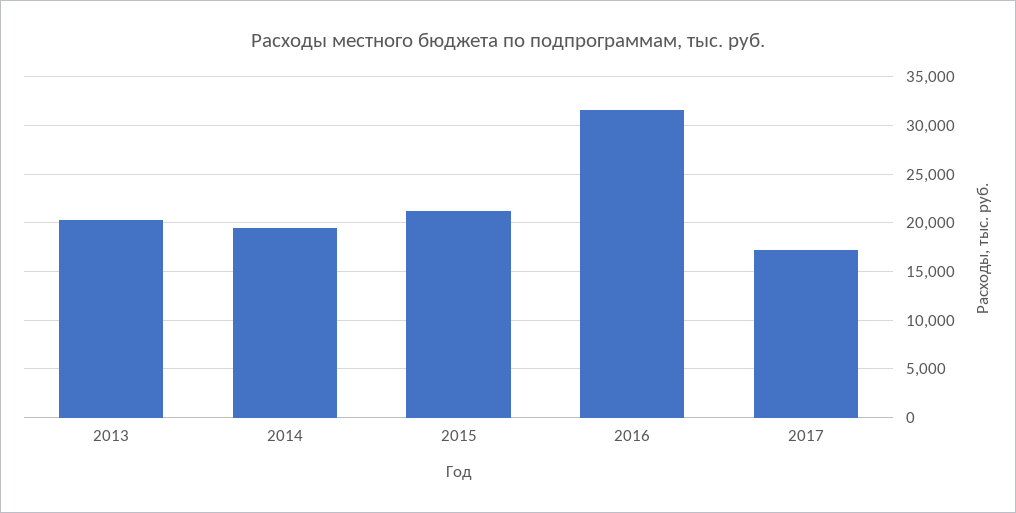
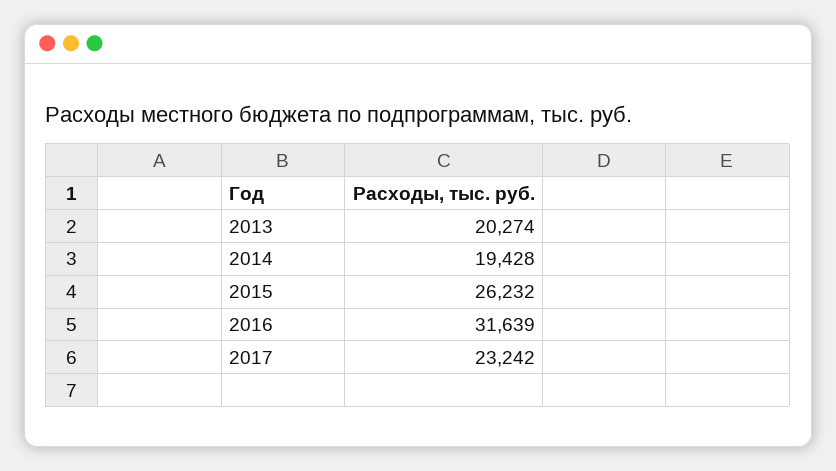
2015: 21000 -> 26232
2017: 17000 -> 23242

